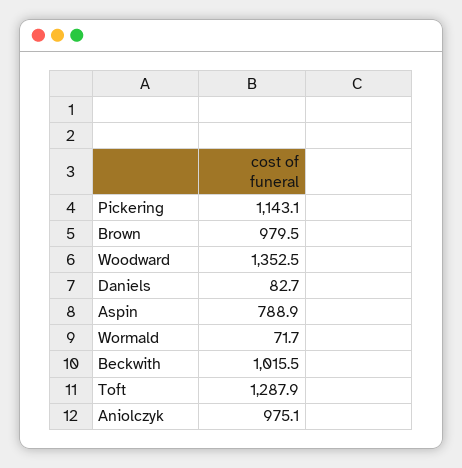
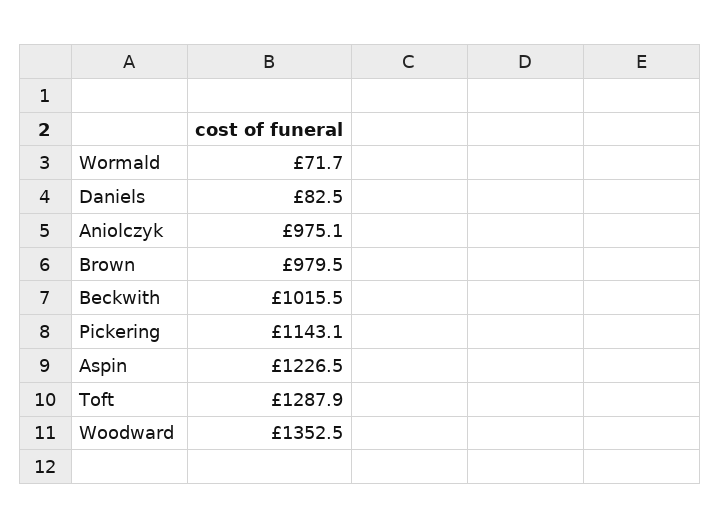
Daniels: 82.7 -> 82.5
Aspin: 788.9 -> 1226.5

